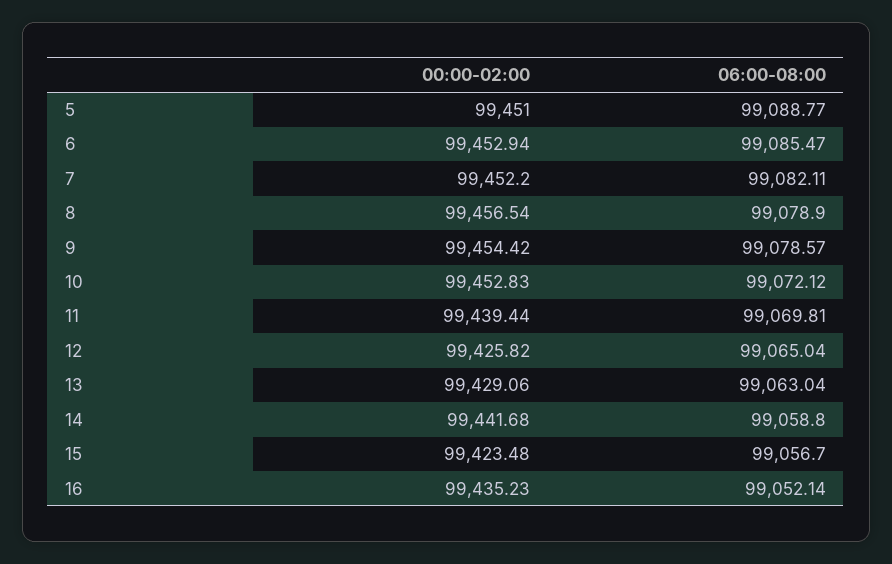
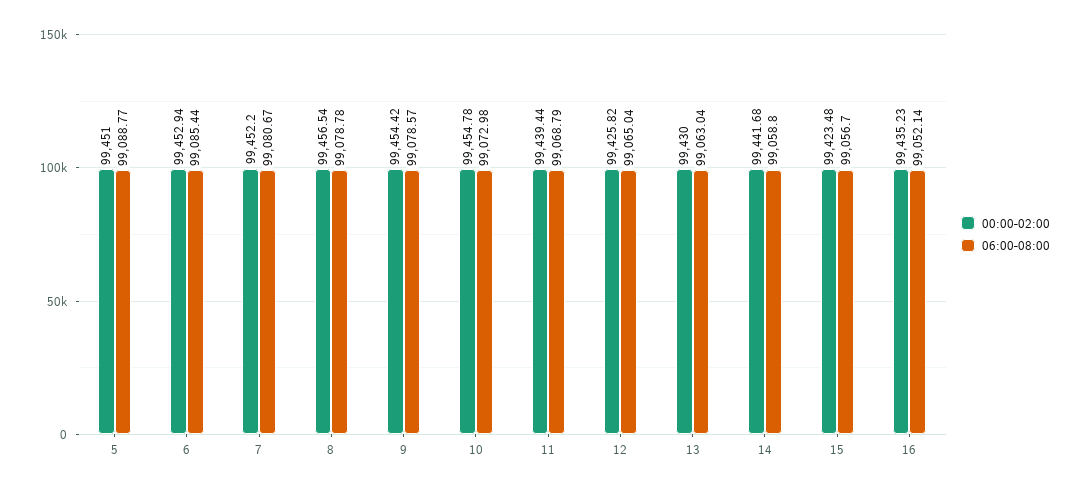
06:00-08:00, 6: 99085.47 -> 99085.44
06:00-08:00, 7: 99082.11 -> 99080.67
06:00-08:00, 8: 99078.9 -> 99078.78
00:00-02:00, 10: 99452.83 -> 99454.78
06:00-08:00, 10: 99072.12 -> 99072.98
06:00-08:00, 11: 99069.81 -> 99068.79
00:00-02:00, 13: 99429.06 -> 99430

